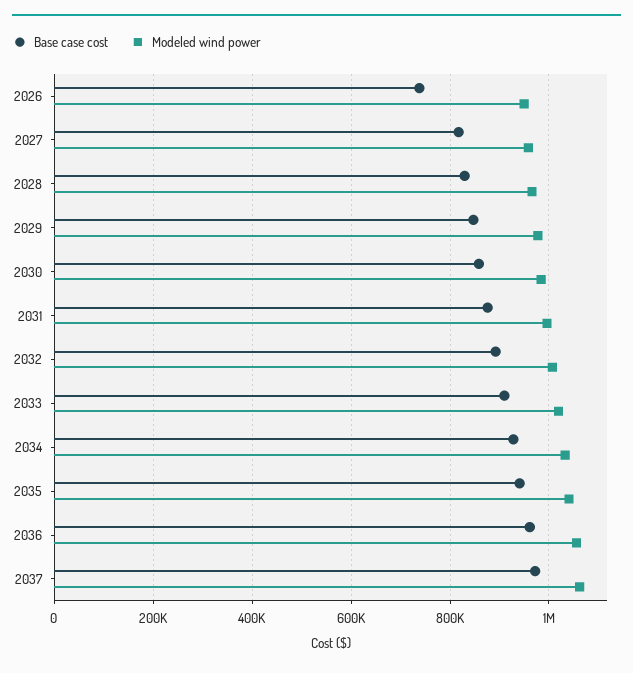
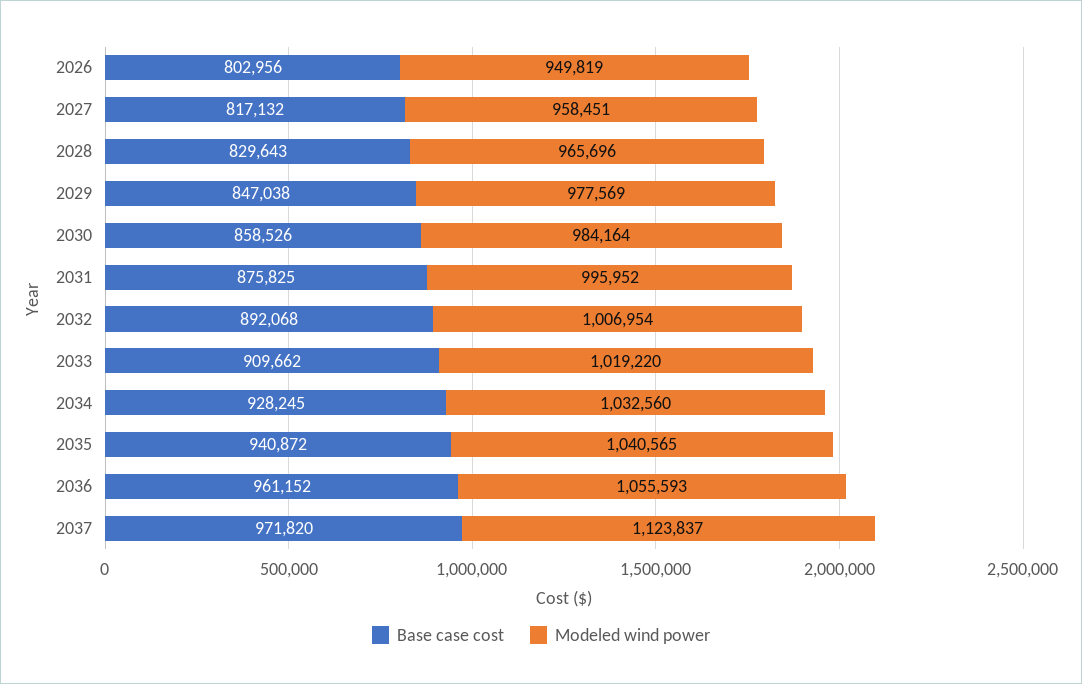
Base case cost, 2026: 740000 -> 802956
Modeled wind power, 2037: 1060000 -> 1123837

